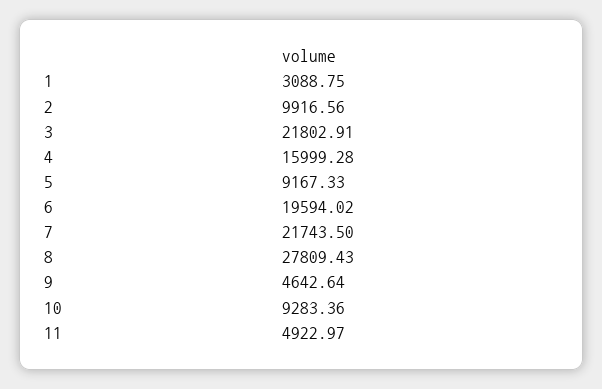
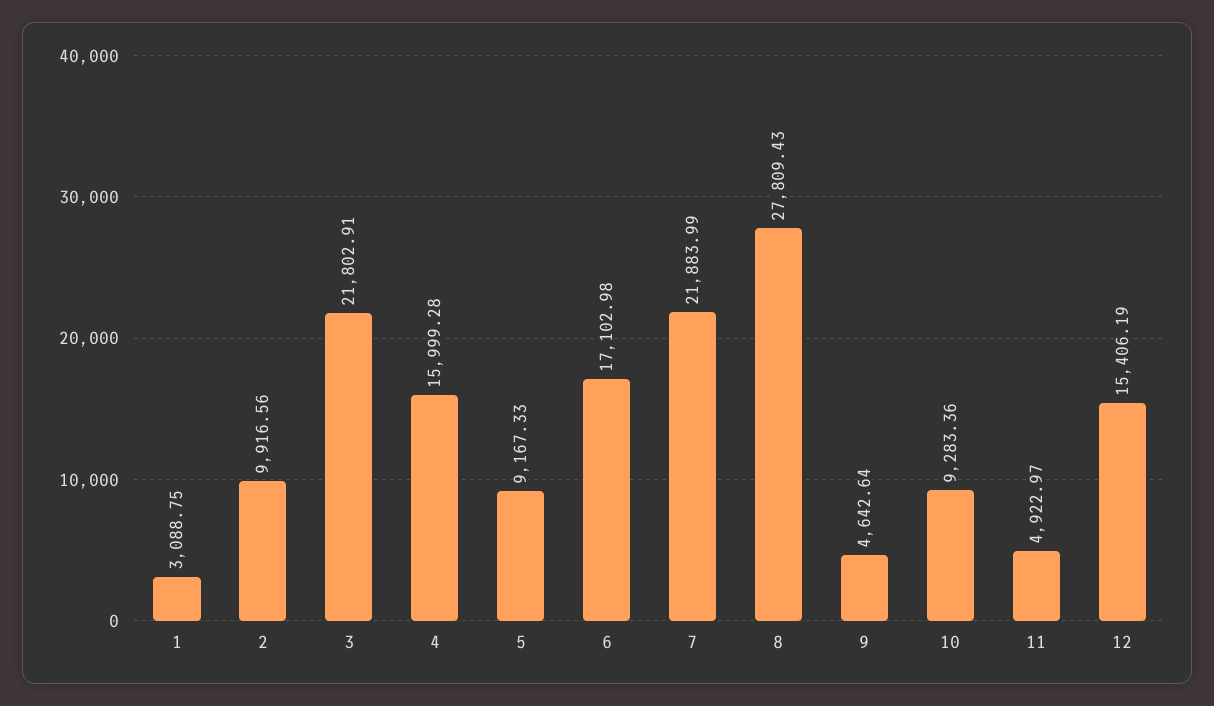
6: 19594.02 -> 17102.98
7: 21743.5 -> 21883.99
12: none -> 15406.19

